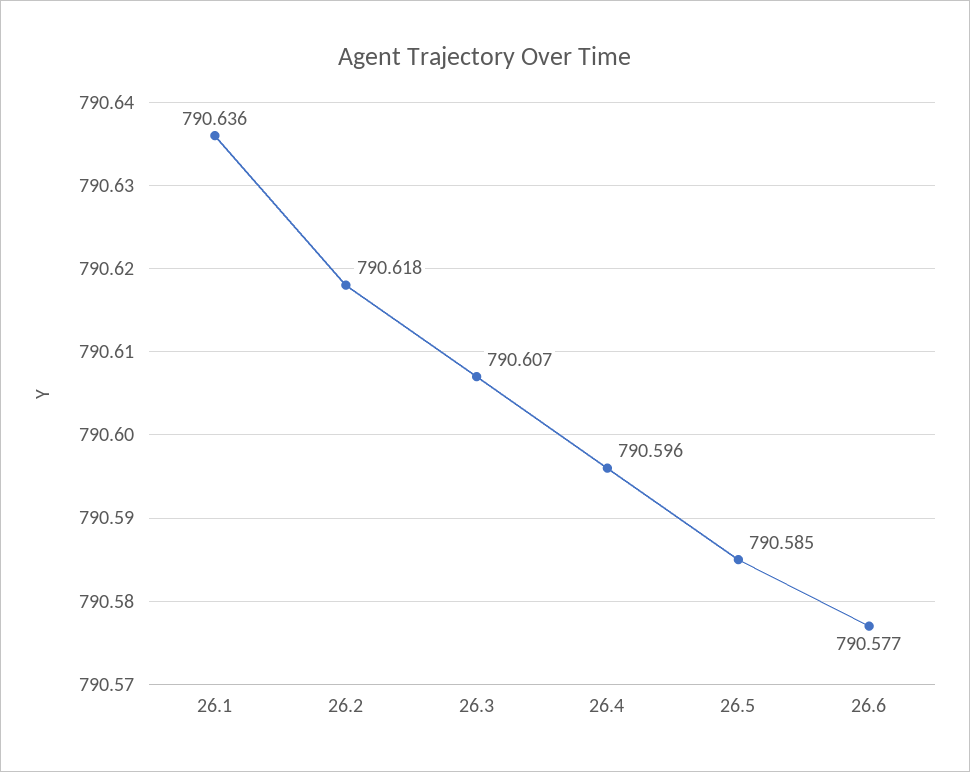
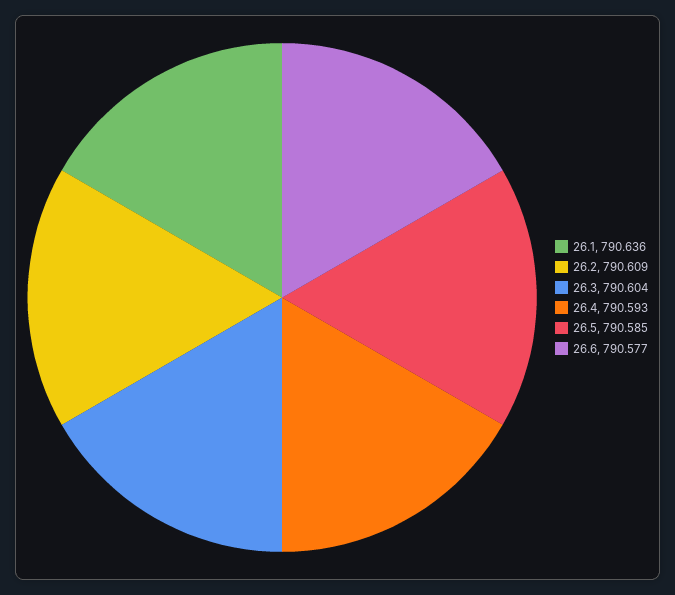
26.2: 790.618 -> 790.609
26.3: 790.607 -> 790.604
26.4: 790.596 -> 790.593

